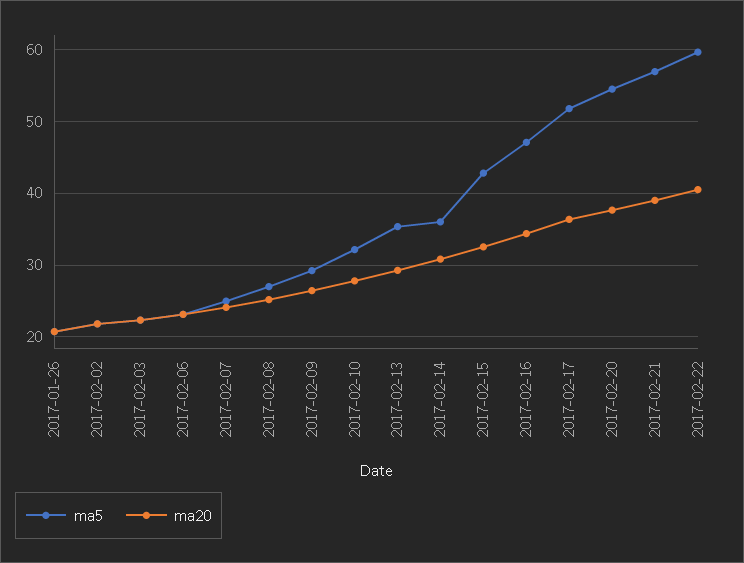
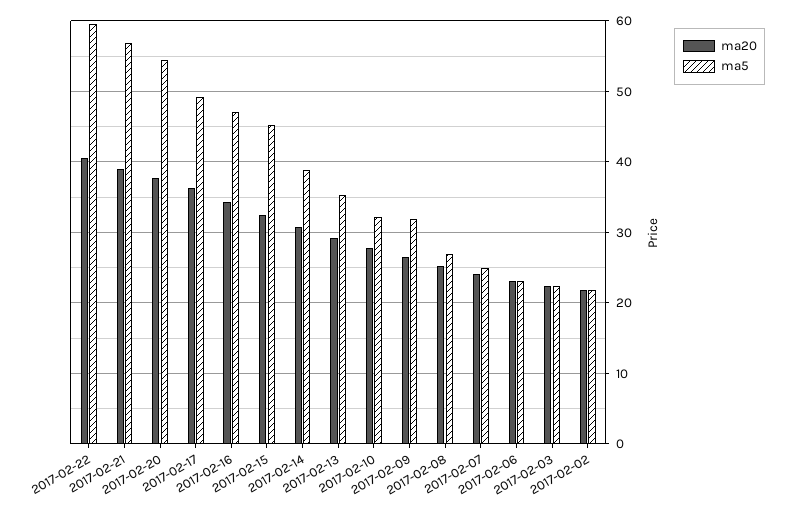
ma5, 2017-01-26: 21 -> none
ma20, 2017-01-26: 21 -> none
ma5, 2017-02-09: 29 -> 32
ma5, 2017-02-14: 36 -> 39
ma5, 2017-02-15: 43 -> 45
ma5, 2017-02-17: 52 -> 49

